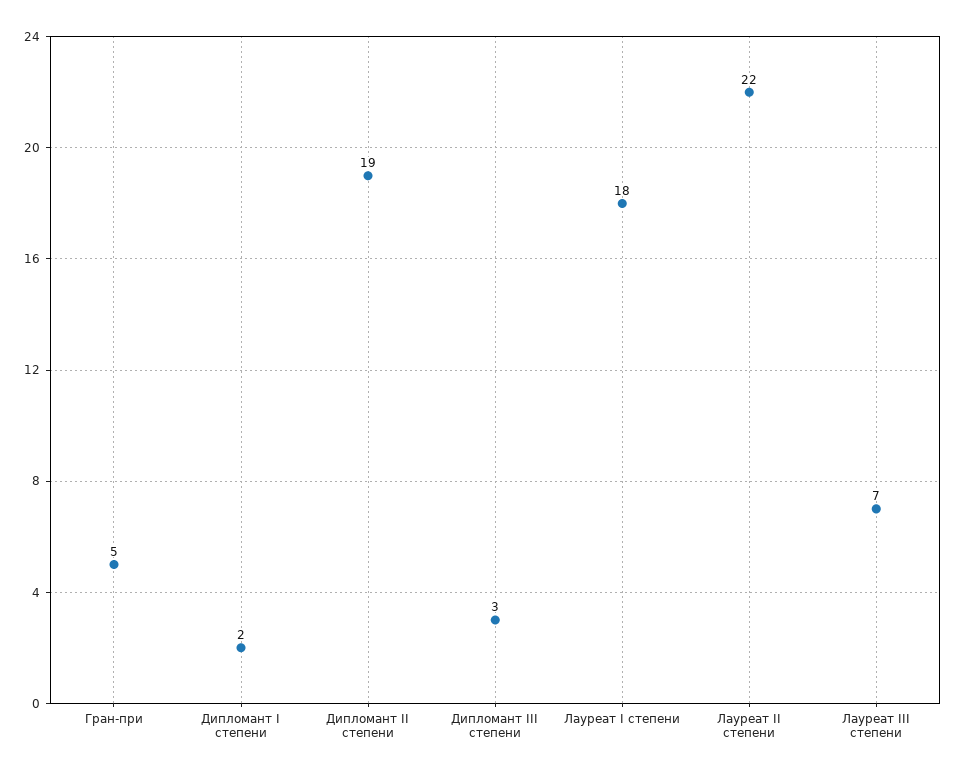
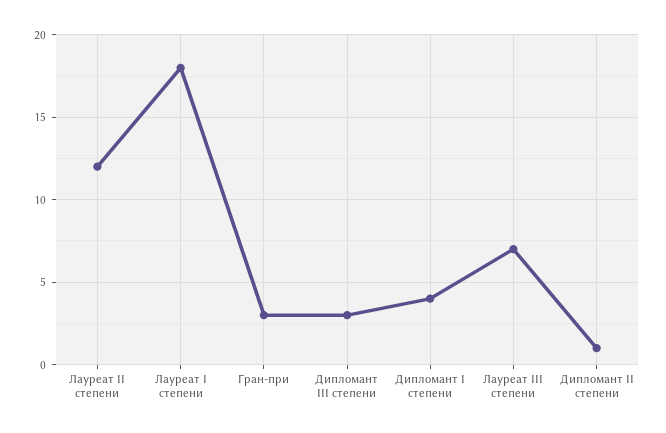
Гран-при: 5 -> 3
Дипломант I степени: 2 -> 4
Дипломант II степени: 19 -> 1
Лауреат II степени: 22 -> 12

